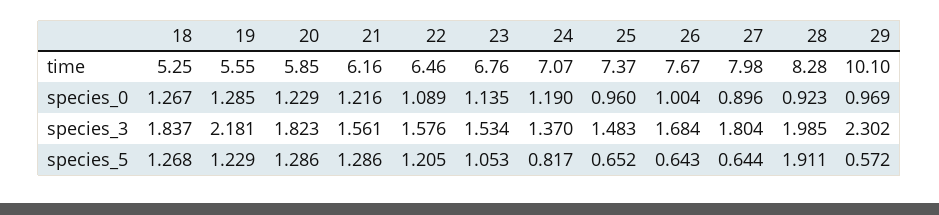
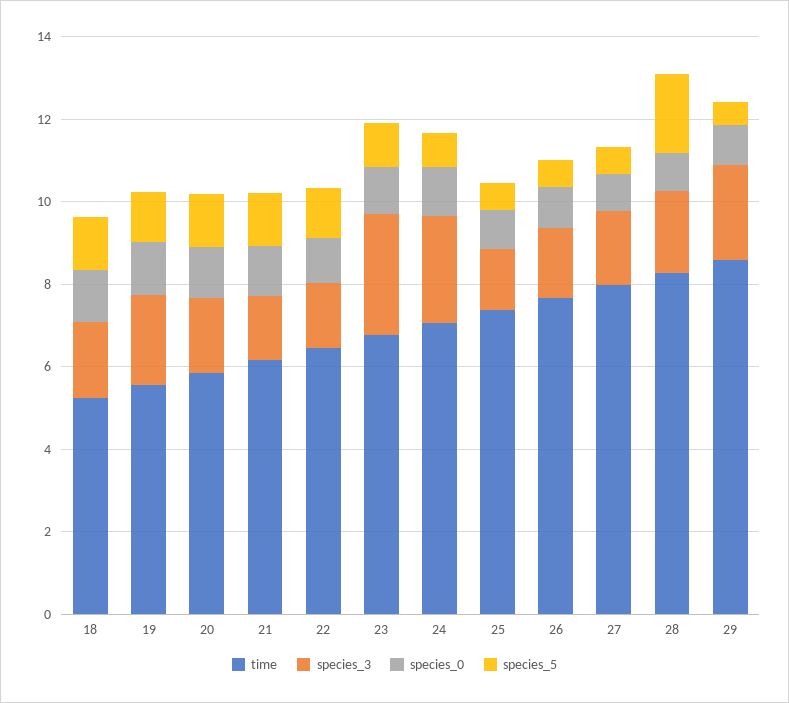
time, 29: 10.1 -> 8.5
species_3, 23: 1.534 -> 3
species_3, 24: 1.37 -> 2.5

